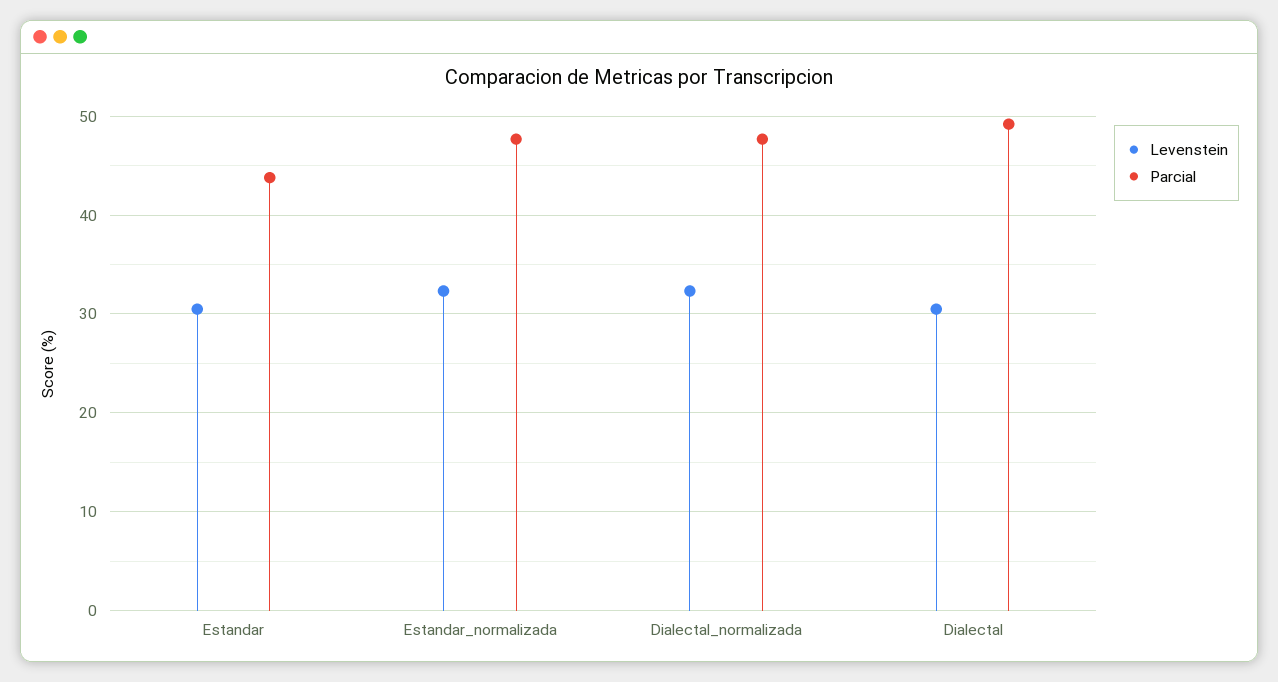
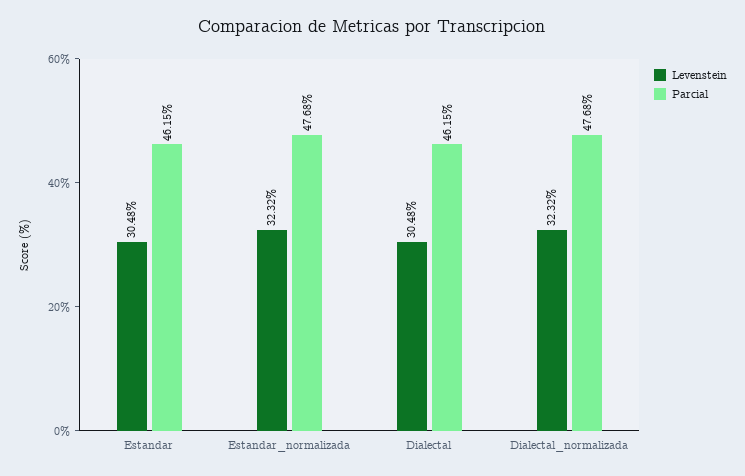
Parcial, Estandar: 44 -> 46.15
Parcial, Dialectal: 49 -> 46.15

